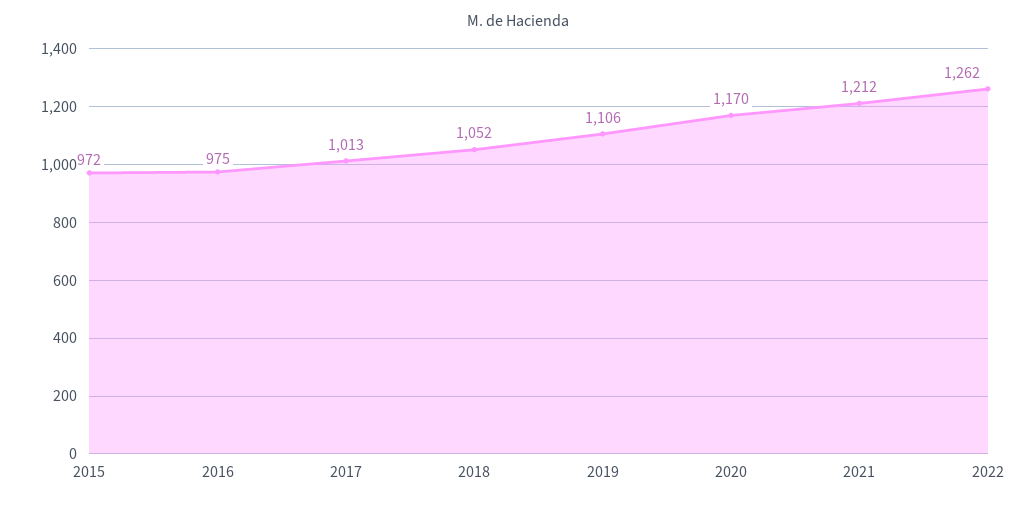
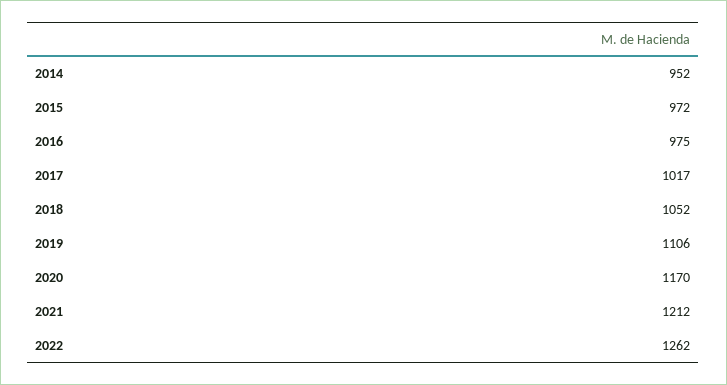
2017: 1013 -> 1017
2014: none -> 952

